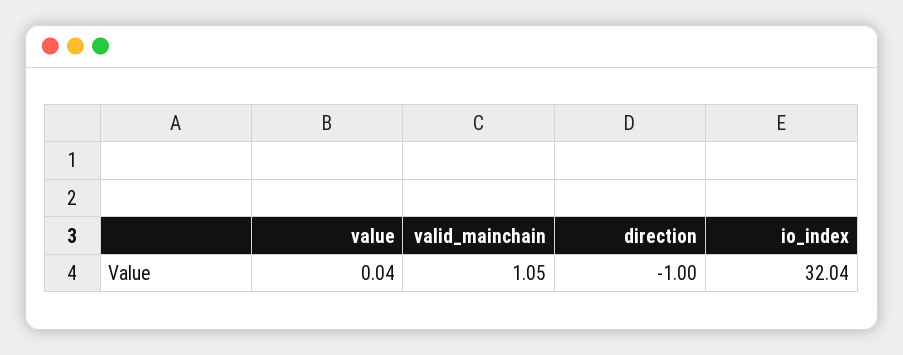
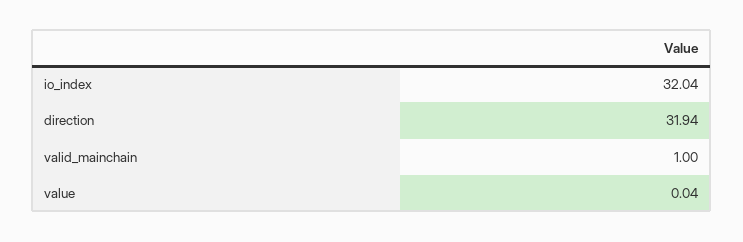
valid_mainchain: 1.05 -> 1
direction: -1 -> 31.94

